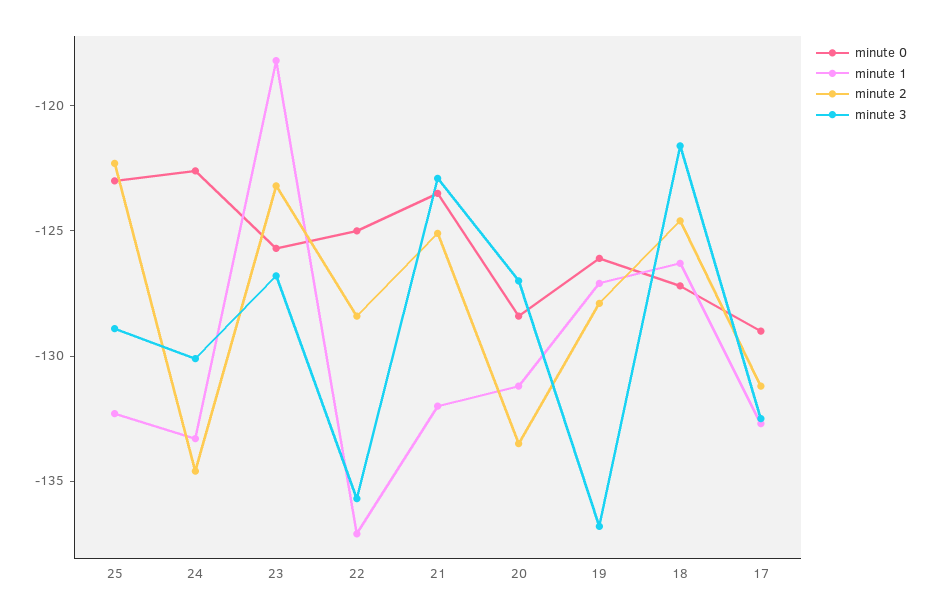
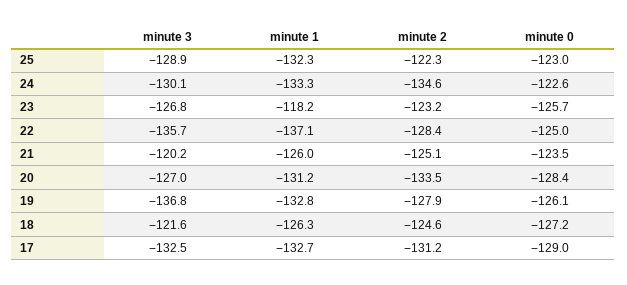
minute 1, 21: -132 -> -126
minute 3, 21: -123 -> -120.2
minute 1, 19: -127 -> -132.8

